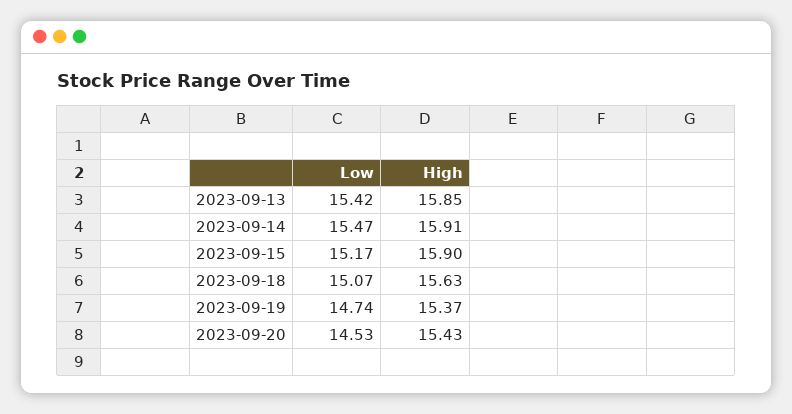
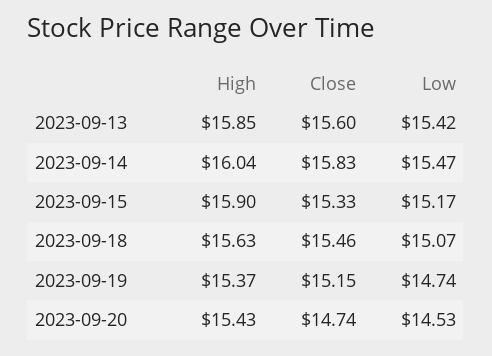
High, 2023-09-14: 15.91 -> 16.04
Close, 2023-09-13: none -> 15.6
Close, 2023-09-14: none -> 15.83
Close, 2023-09-15: none -> 15.33
Close, 2023-09-18: none -> 15.46
Close, 2023-09-19: none -> 15.15
Close, 2023-09-20: none -> 14.74

